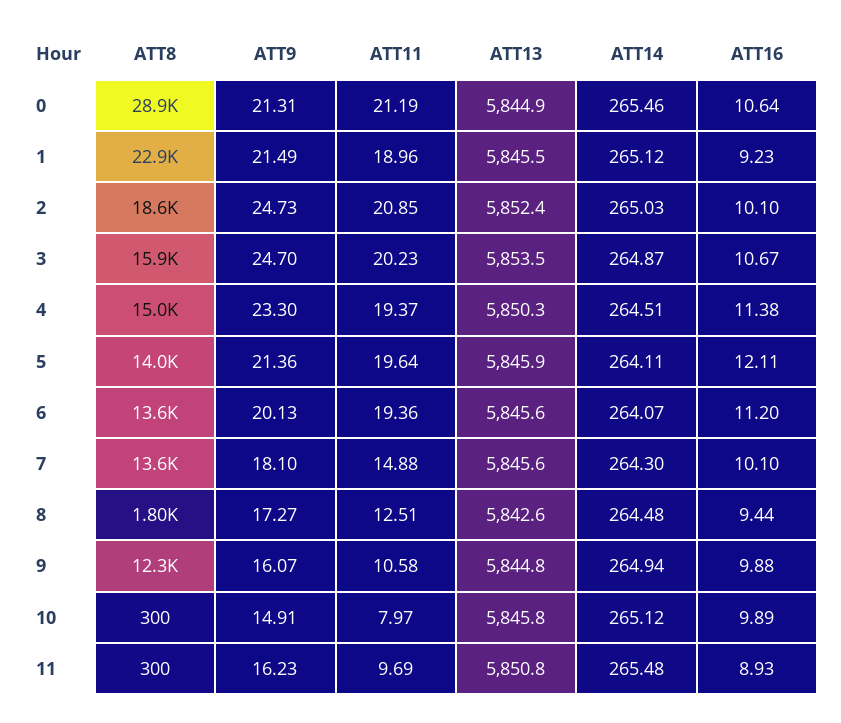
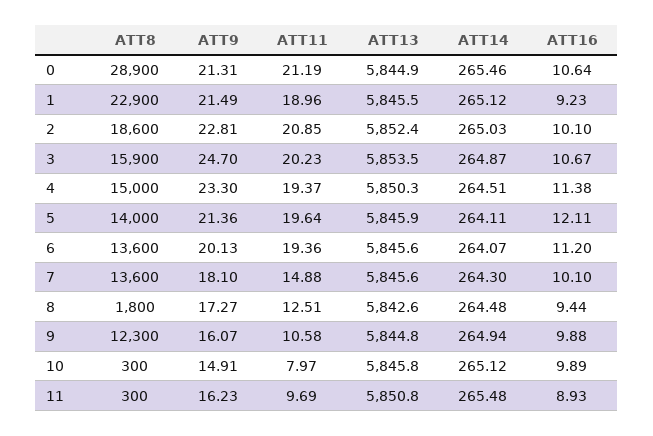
ATT9, 2: 24.73 -> 22.81

